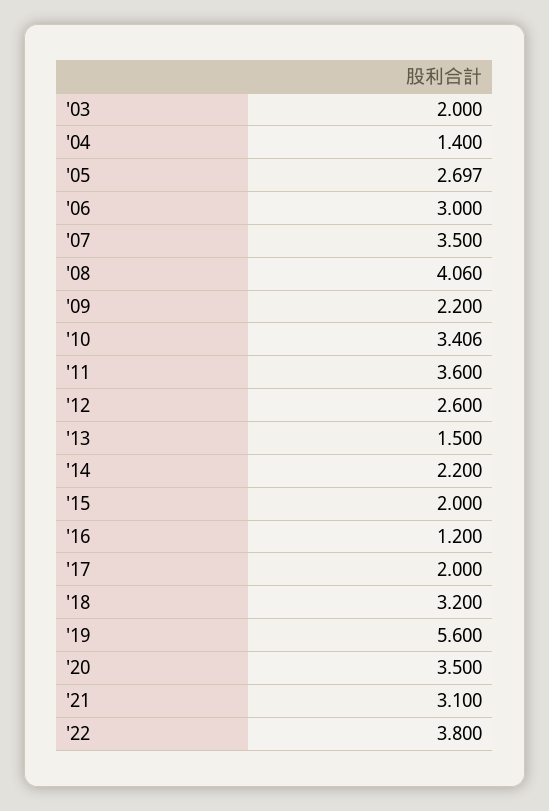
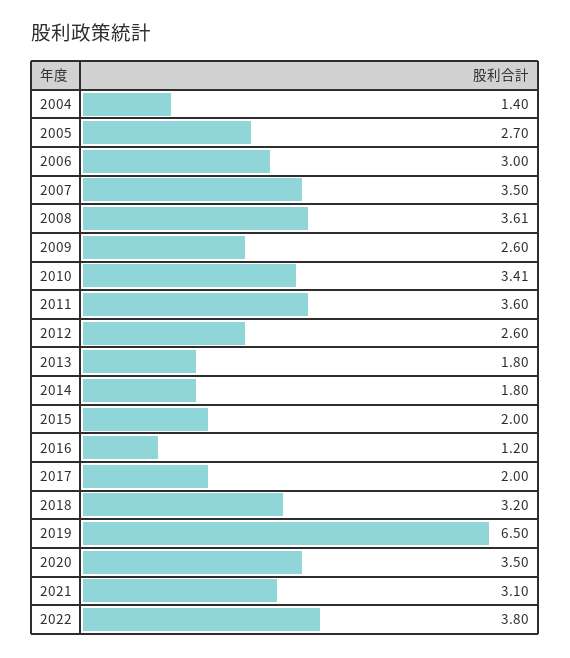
'03: 2 -> none
'08: 4.06 -> 3.61
'09: 2.2 -> 2.6
'13: 1.5 -> 1.8
'14: 2.2 -> 1.8
'19: 5.6 -> 6.5

